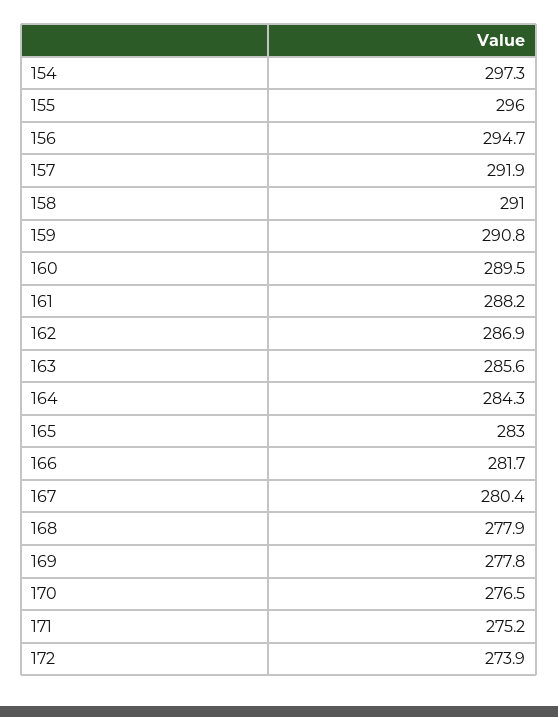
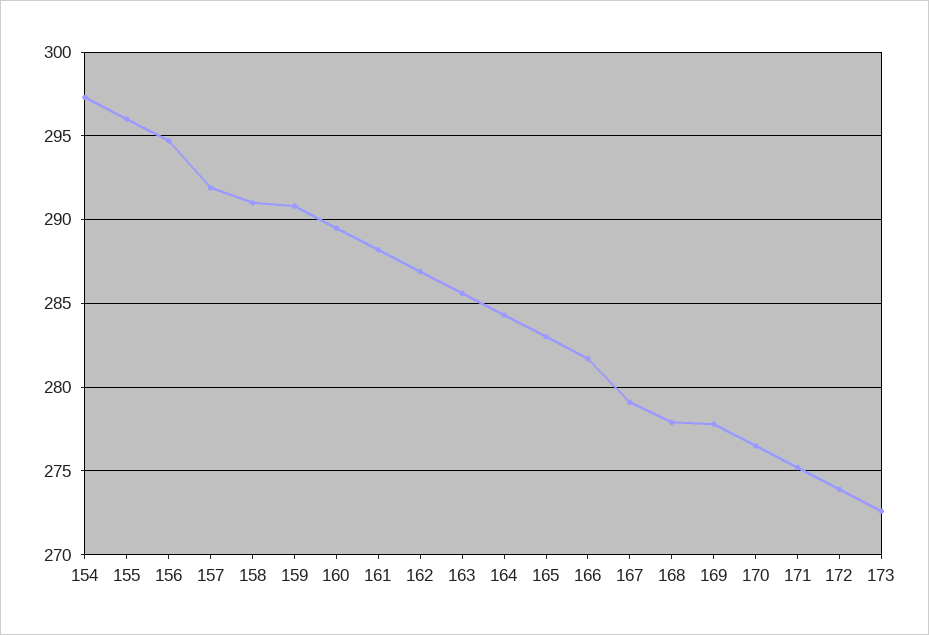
167: 280.4 -> 279
173: none -> 272.5

